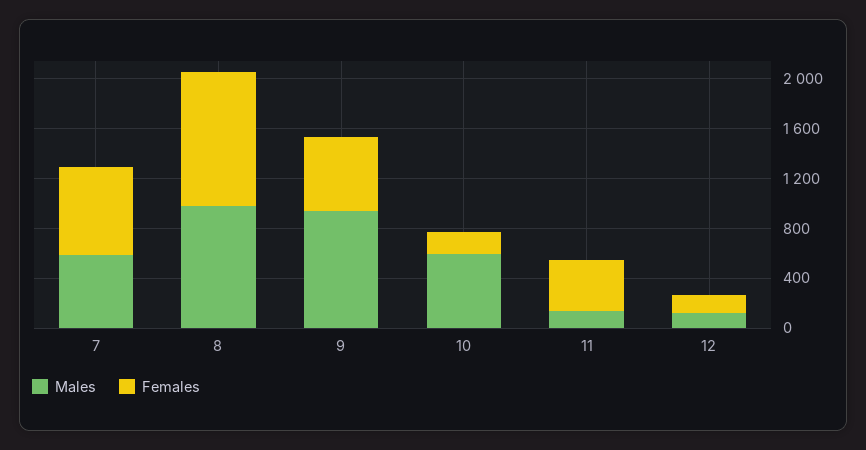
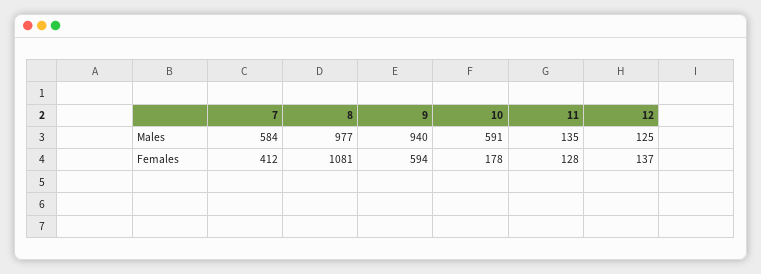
Females, 7: 700 -> 412
Females, 11: 400 -> 128

